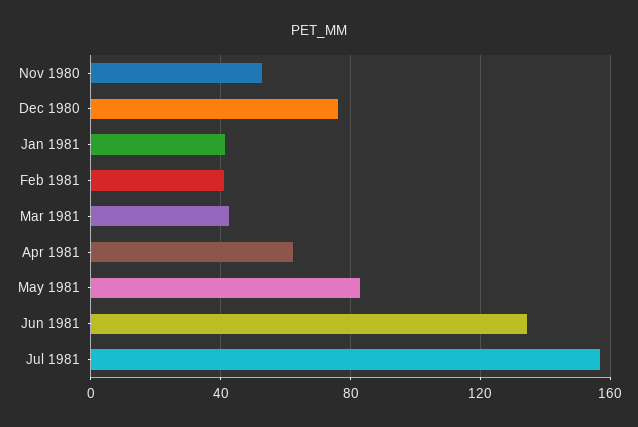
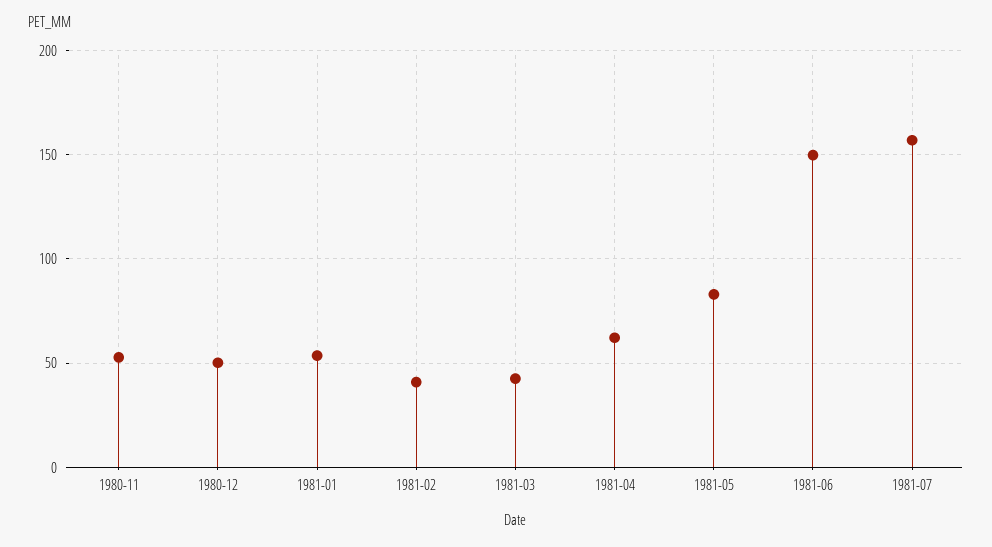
Dec 1980: 75 -> 50
Jan 1981: 40 -> 55
Jun 1981: 135 -> 150

